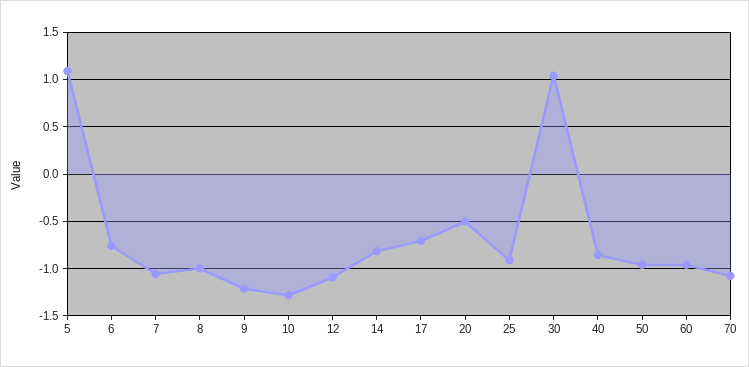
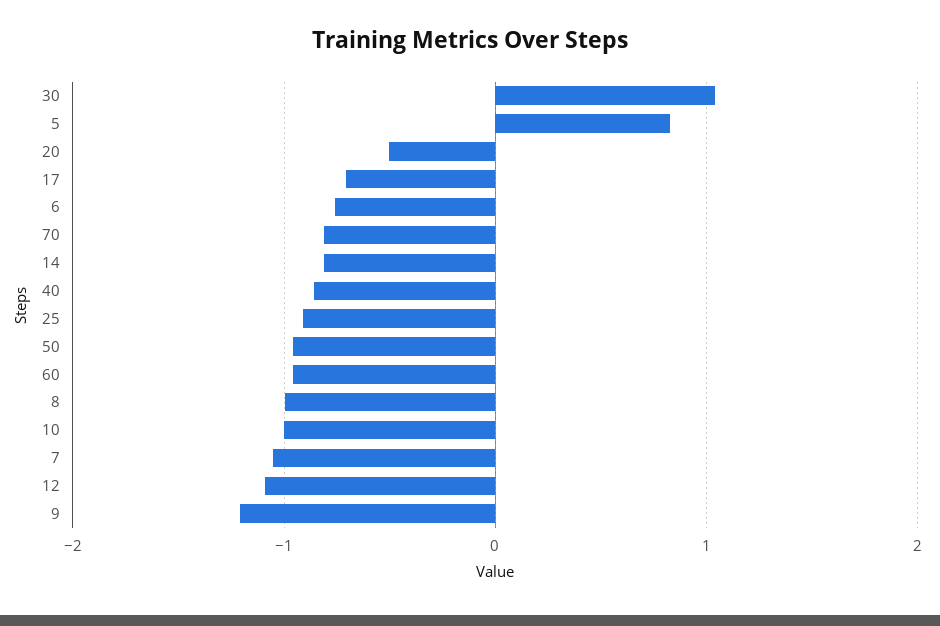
5: 1.1 -> 0.8
10: -1.3 -> -1
70: -1.1 -> -0.8

